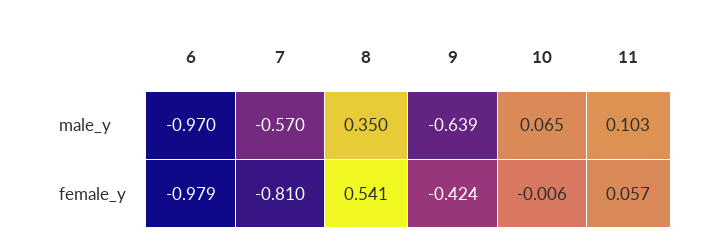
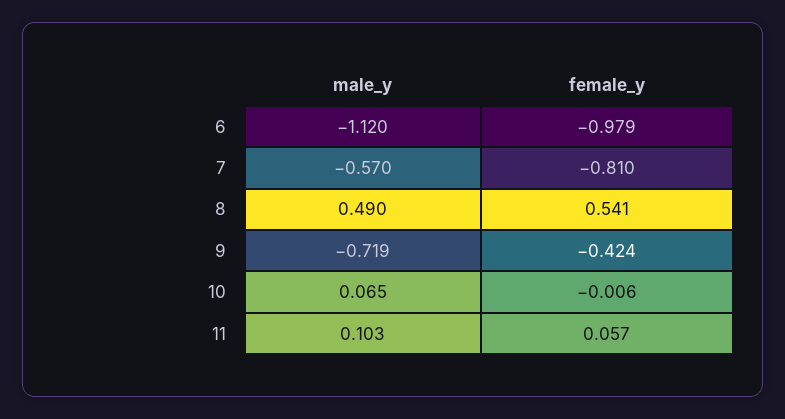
6, male_y: -0.97 -> -1.12
8, male_y: 0.35 -> 0.49
9, male_y: -0.639 -> -0.719

